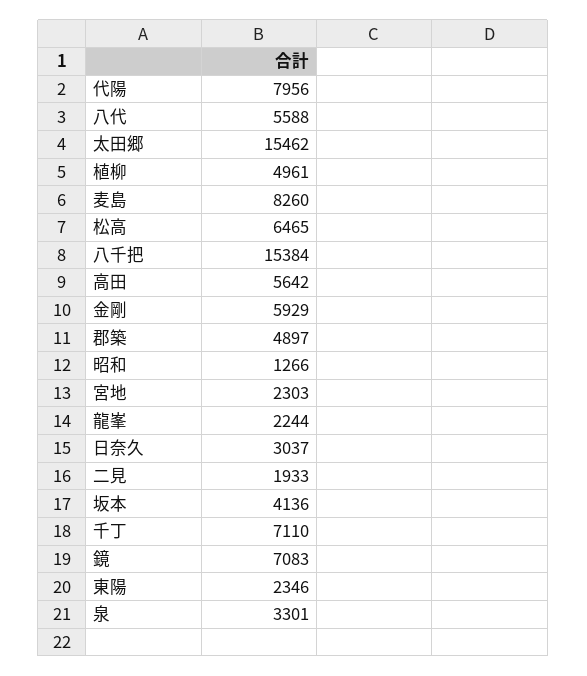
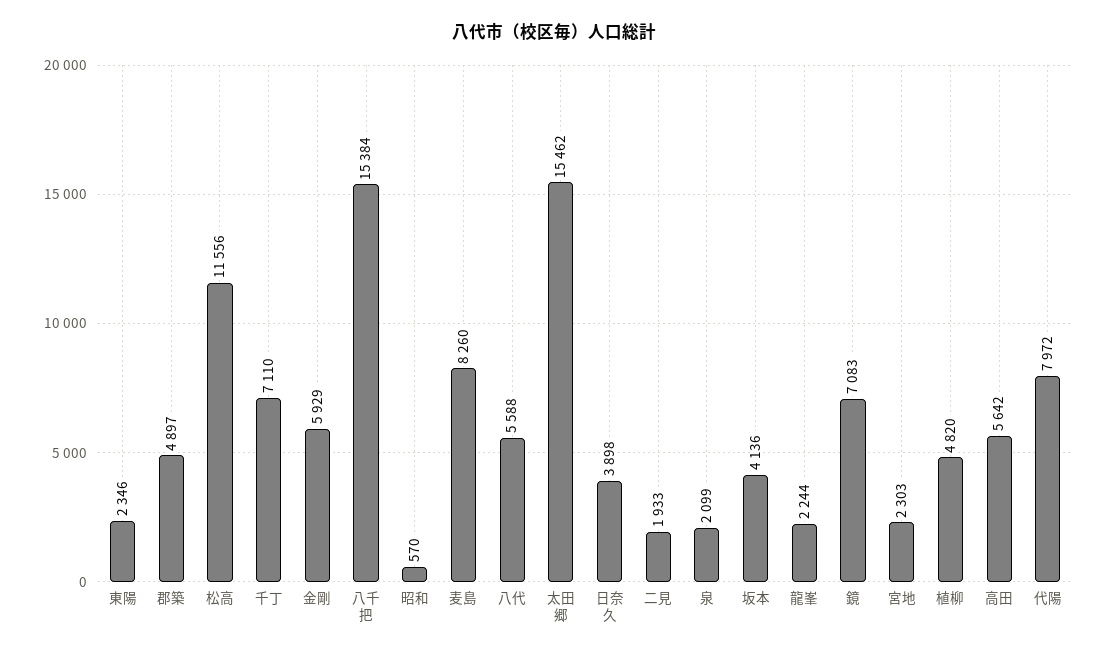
代陽: 7956 -> 7972
植柳: 4961 -> 4820
松高: 6465 -> 11556
昭和: 1266 -> 570
日奈久: 3037 -> 3898
泉: 3301 -> 2099

